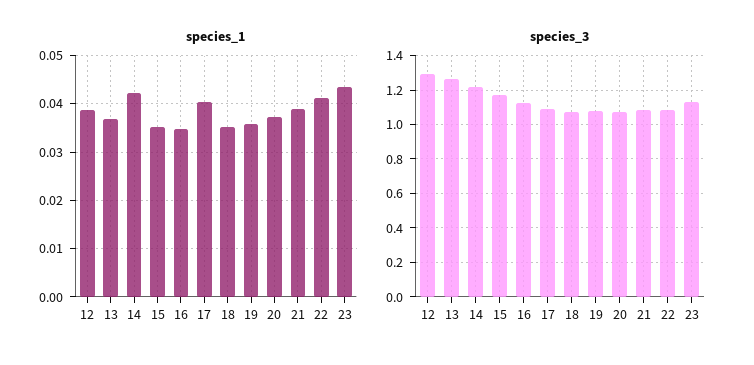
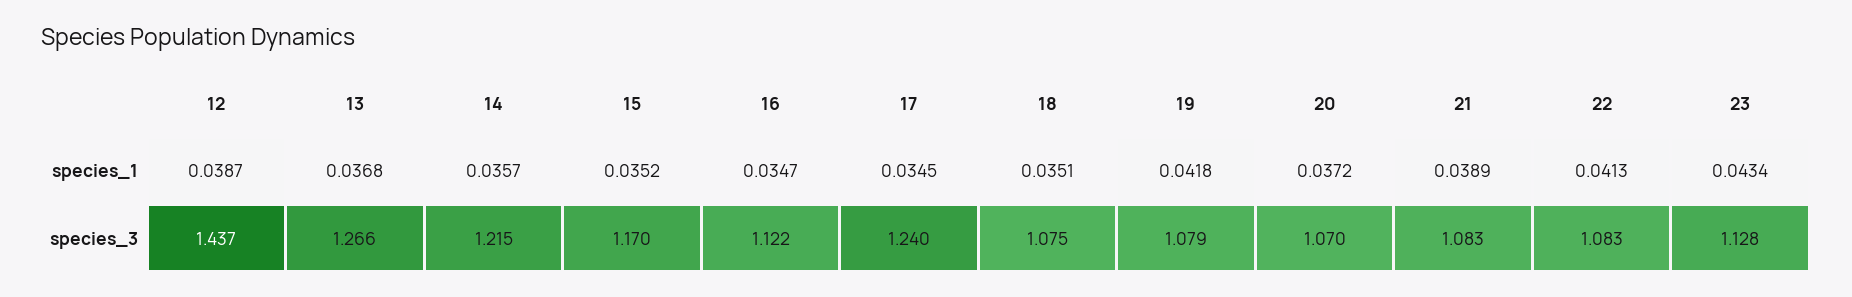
species_1, 14: 0.042 -> 0.0357
species_1, 17: 0.04 -> 0.0345
species_1, 19: 0.036 -> 0.0418
species_3, 12: 1.3 -> 1.437
species_3, 17: 1.1 -> 1.24

